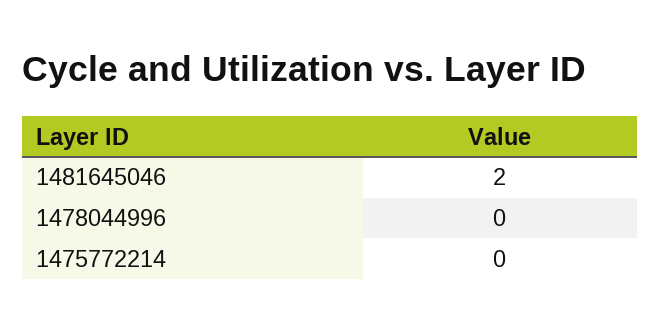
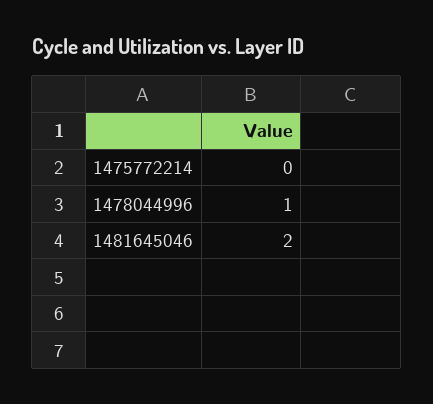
1478044996: 0 -> 1

